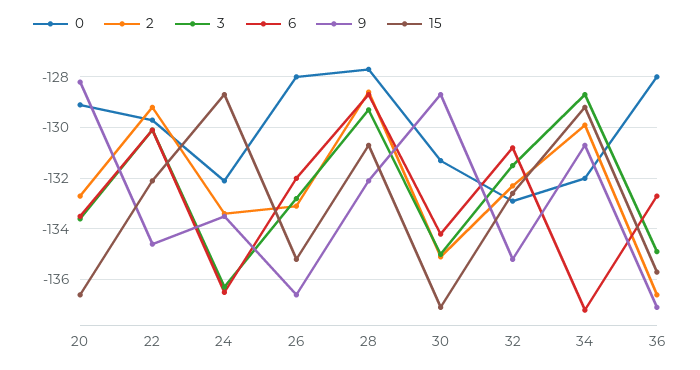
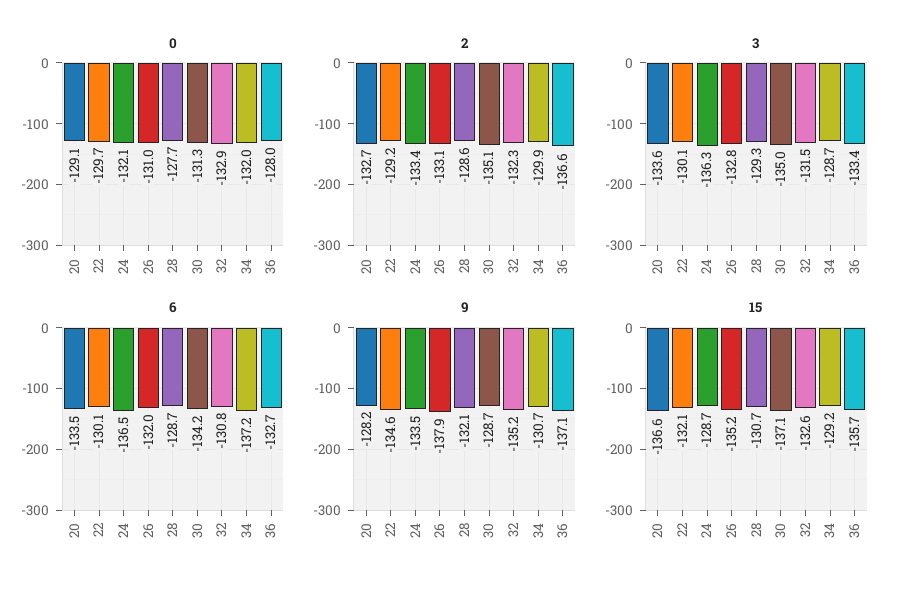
0, 26: -128 -> -131
9, 26: -136.5 -> -137.9
3, 36: -135 -> -133.4

